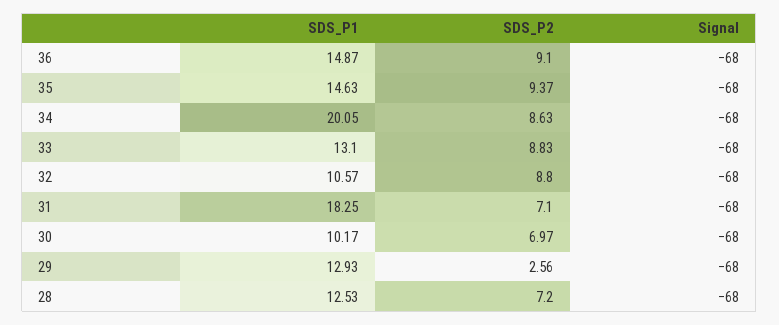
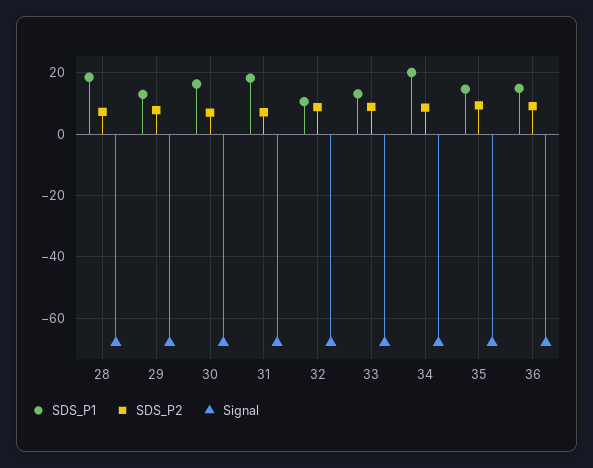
SDS_P1, 30: 10.17 -> 16
SDS_P2, 29: 2.56 -> 8
SDS_P1, 28: 12.53 -> 18

